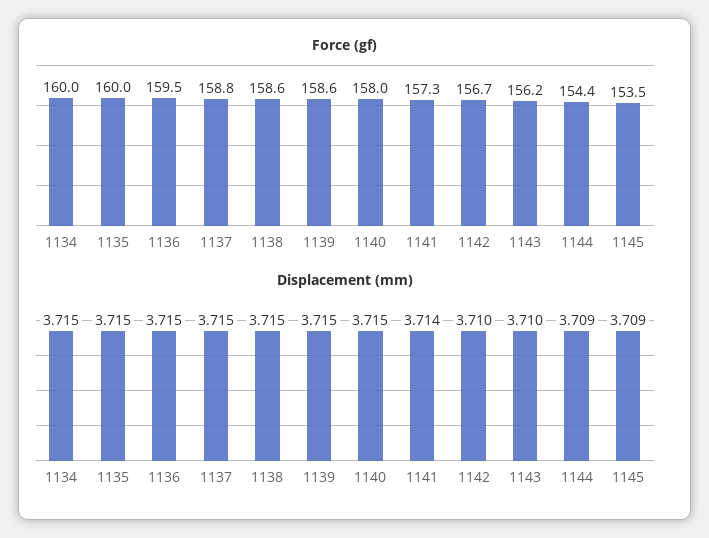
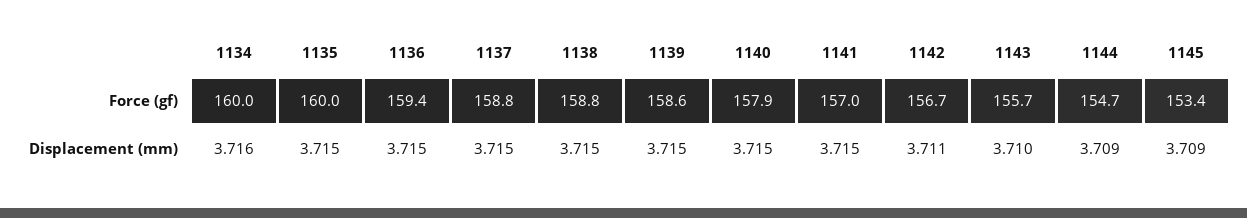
Force (gf), 1136: 159.5 -> 159.4
Force (gf), 1138: 158.6 -> 158.8
Force (gf), 1140: 158 -> 157.9
Force (gf), 1141: 157.3 -> 157
Force (gf), 1143: 156.2 -> 155.7
Force (gf), 1144: 154.4 -> 154.7
Force (gf), 1145: 153.5 -> 153.4
Displacement (mm), 1134: 3.715 -> 3.716
Displacement (mm), 1141: 3.714 -> 3.715
Displacement (mm), 1142: 3.71 -> 3.711

